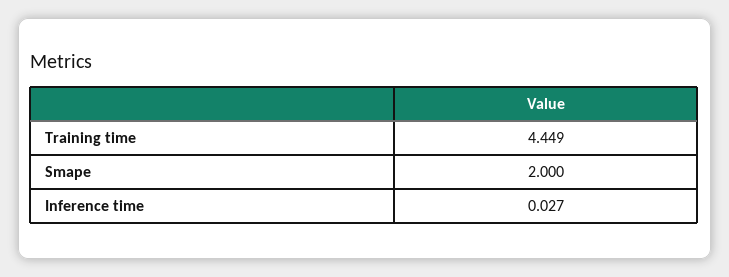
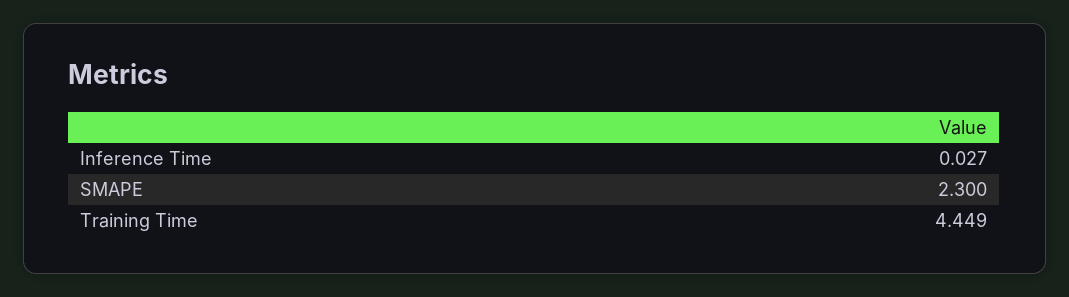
Smape: 2 -> 2.3

